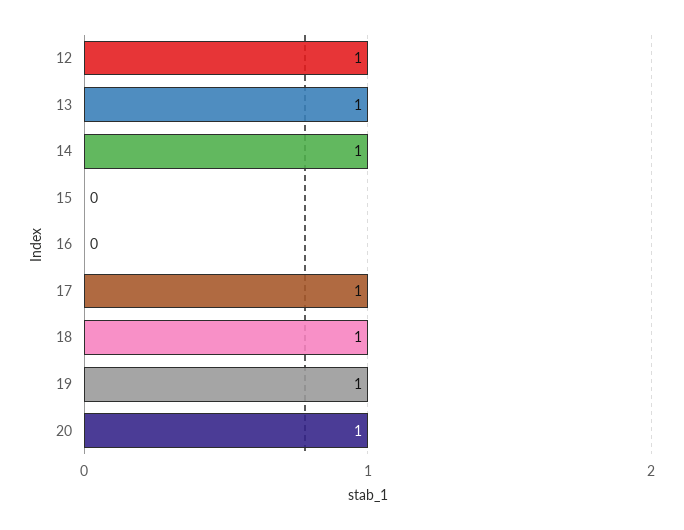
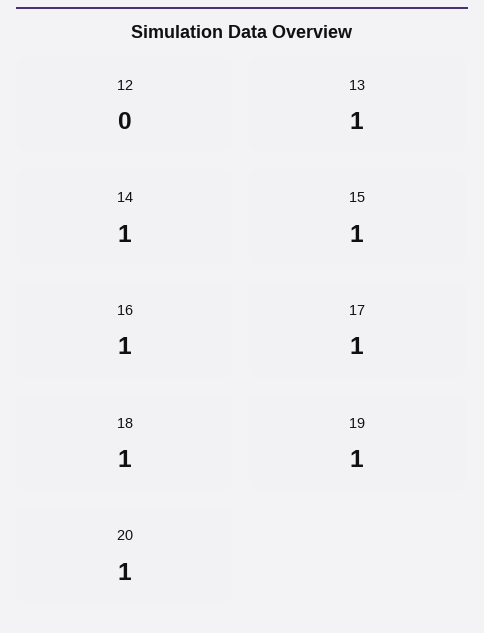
12: 1 -> 0
15: 0 -> 1
16: 0 -> 1

